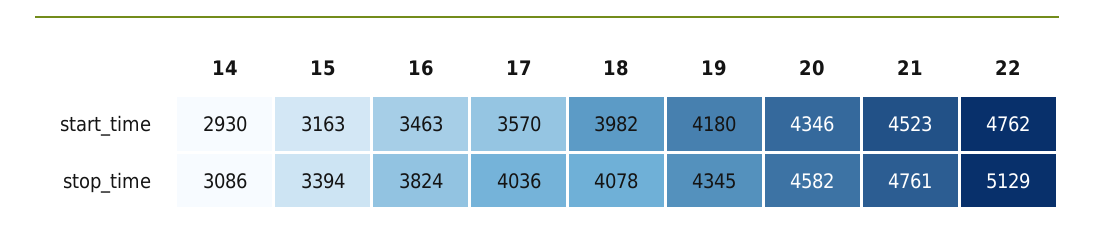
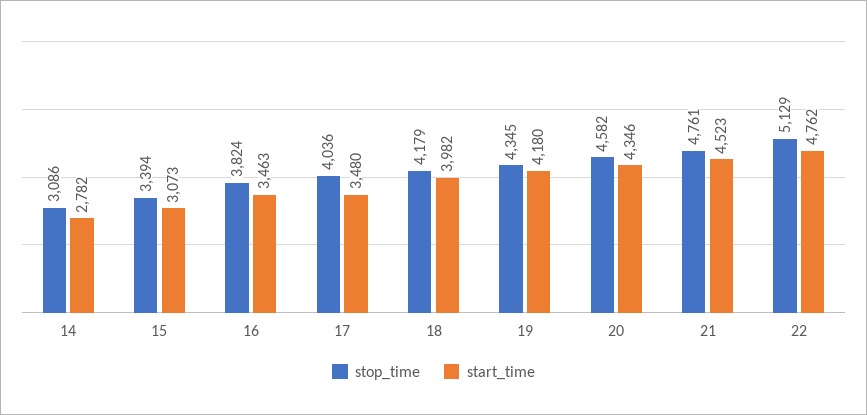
start_time, 14: 2930 -> 2782
start_time, 15: 3163 -> 3073
start_time, 17: 3570 -> 3480
stop_time, 18: 4078 -> 4179

